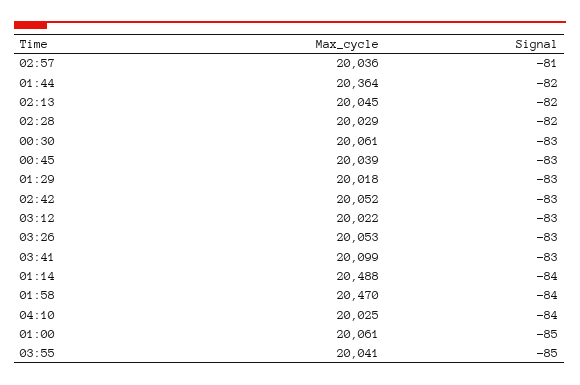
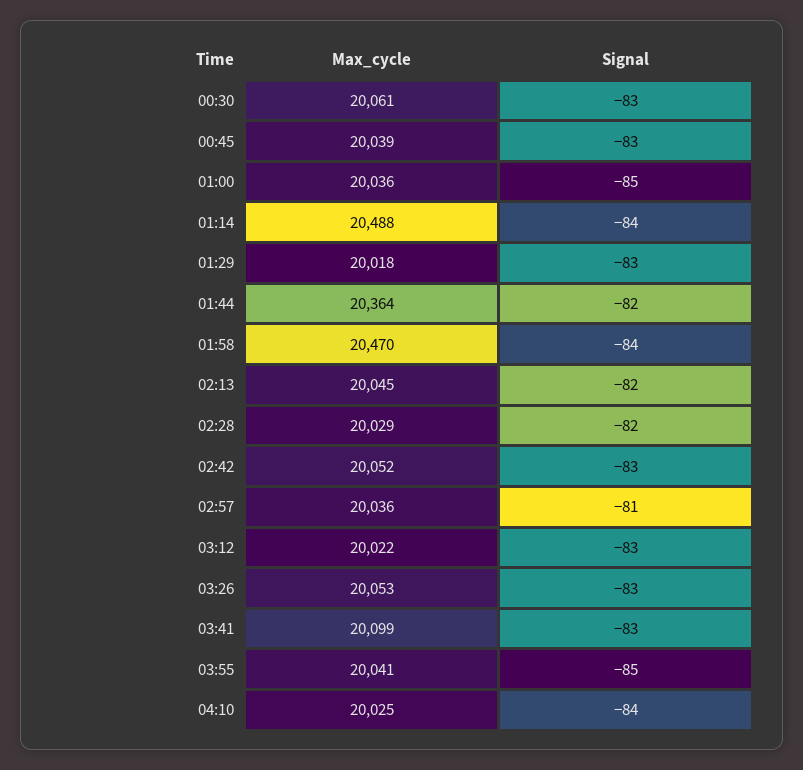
Max_cycle, 01:00: 20061 -> 20036

